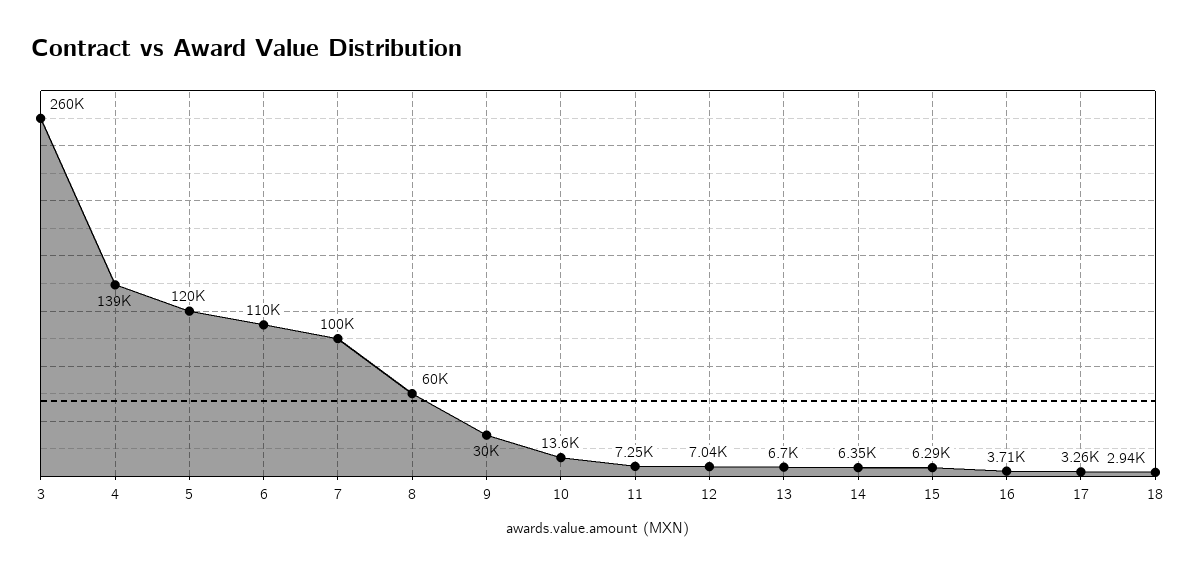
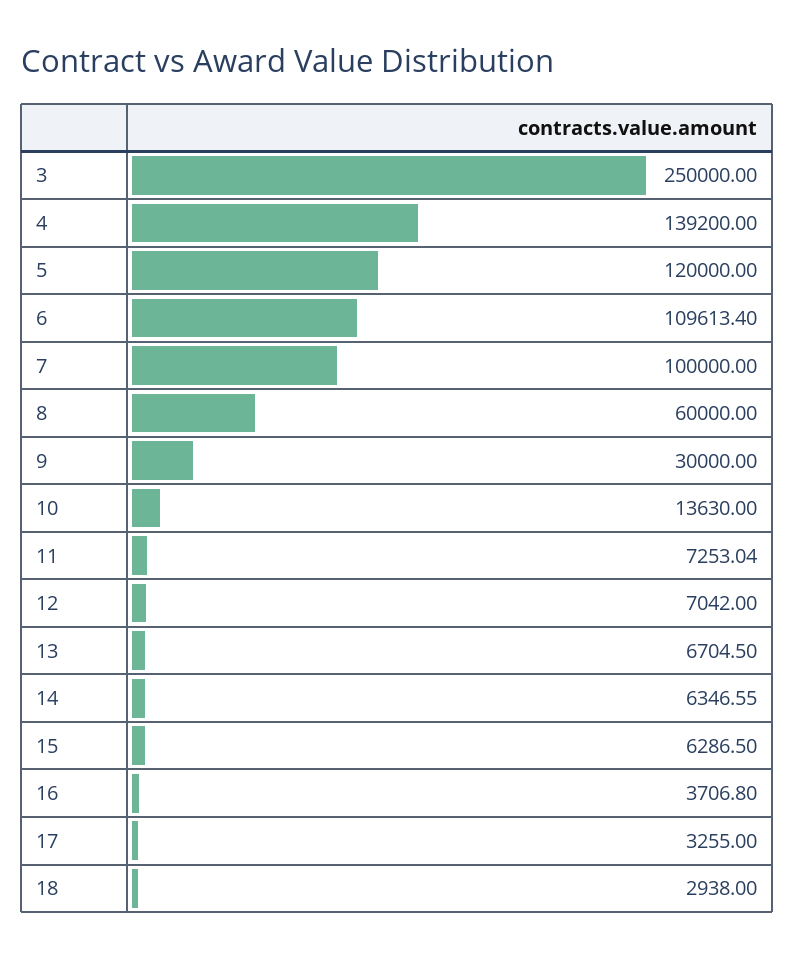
3: 260000 -> 250000

